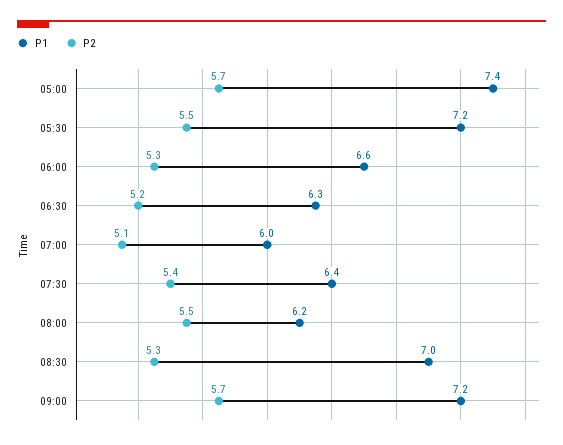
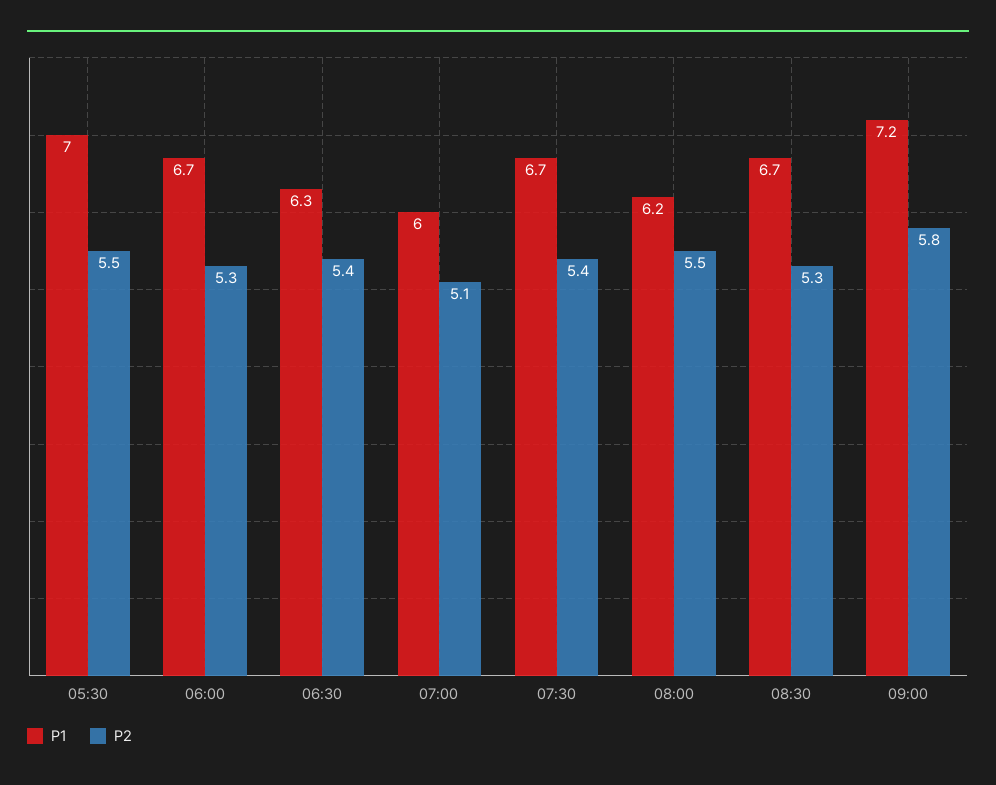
P1, 05:00: 7.4 -> none
P2, 05:00: 5.7 -> none
P1, 05:30: 7.2 -> 7
P1, 06:00: 6.6 -> 6.7
P2, 06:30: 5.2 -> 5.4
P1, 07:30: 6.4 -> 6.7
P1, 08:30: 7 -> 6.7
P2, 09:00: 5.7 -> 5.8

